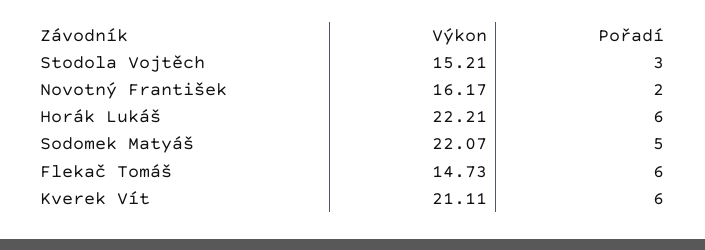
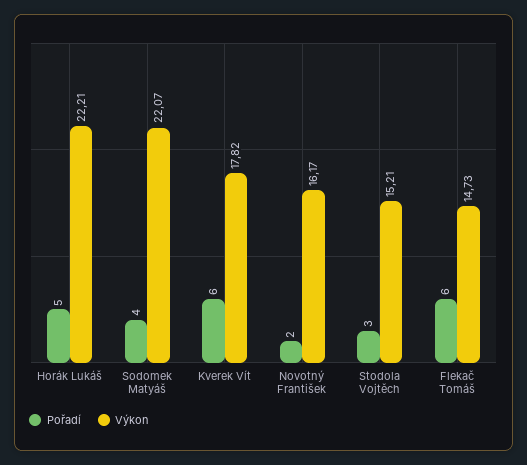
Pořadí, Horák Lukáš: 6 -> 5
Pořadí, Sodomek Matyáš: 5 -> 4
Výkon, Kverek Vít: 21.11 -> 17.82

